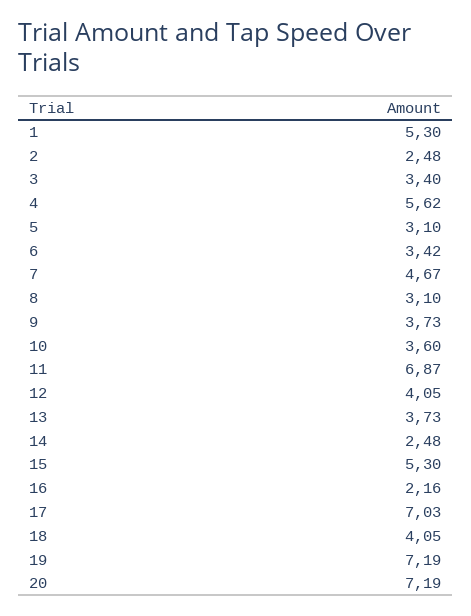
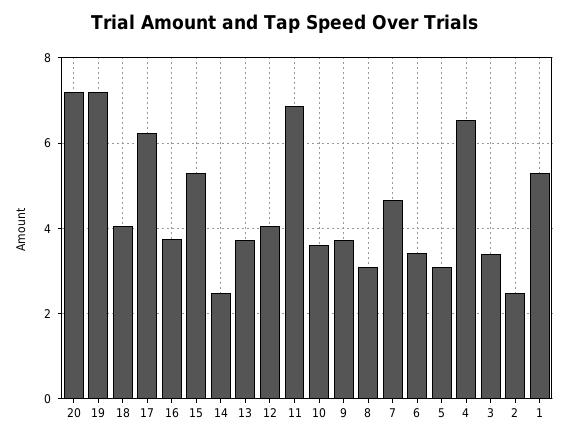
4: 5.62 -> 6.6
16: 2.16 -> 3.8
17: 7.03 -> 6.2

